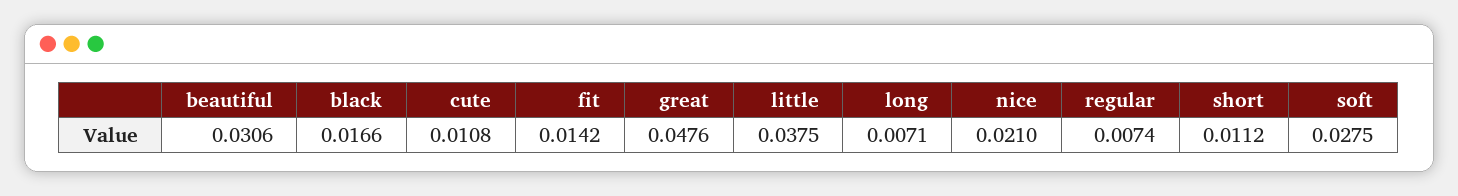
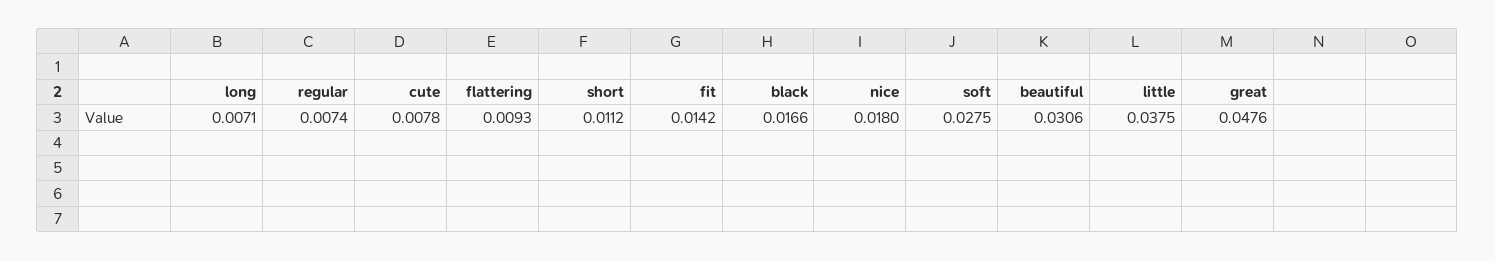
cute: 0.0108 -> 0.0078
nice: 0.021 -> 0.018
flattering: none -> 0.0093

